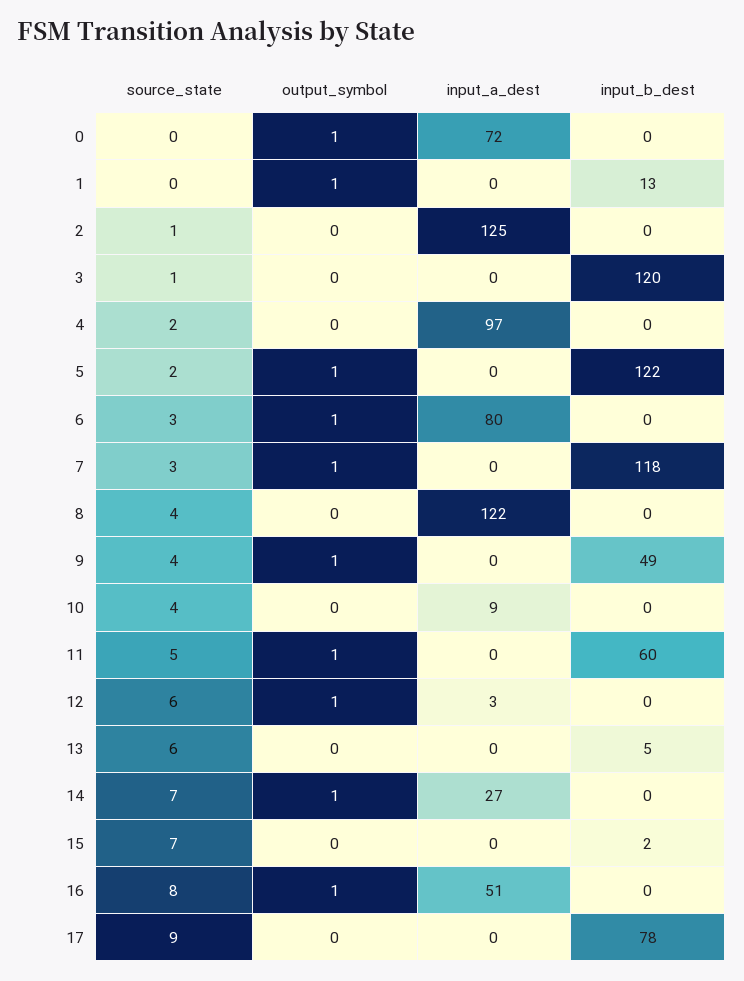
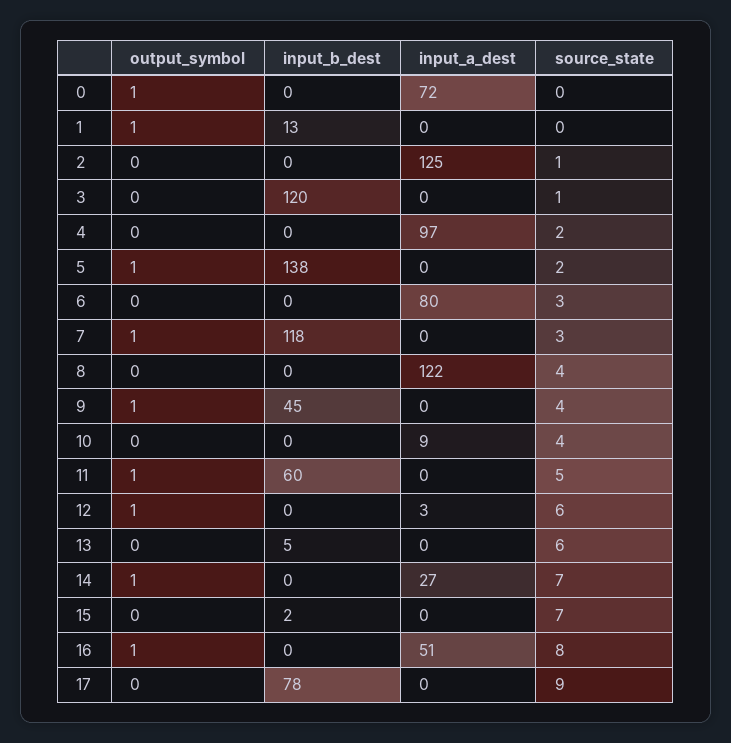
input_b_dest, 5: 122 -> 138
output_symbol, 6: 1 -> 0
input_b_dest, 9: 49 -> 45

